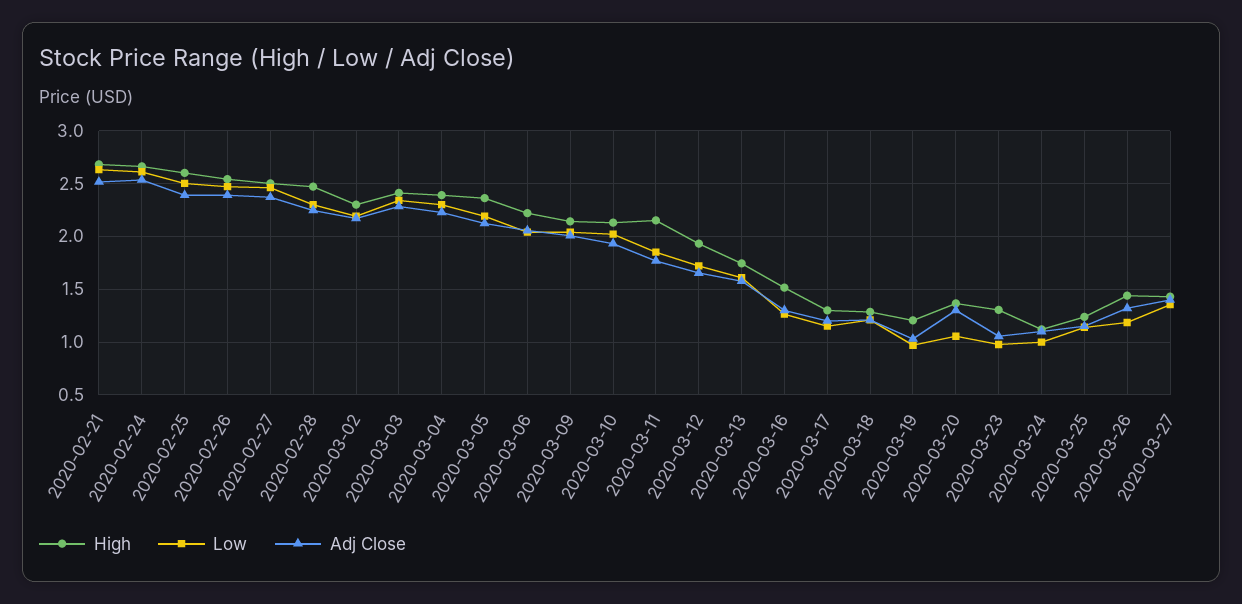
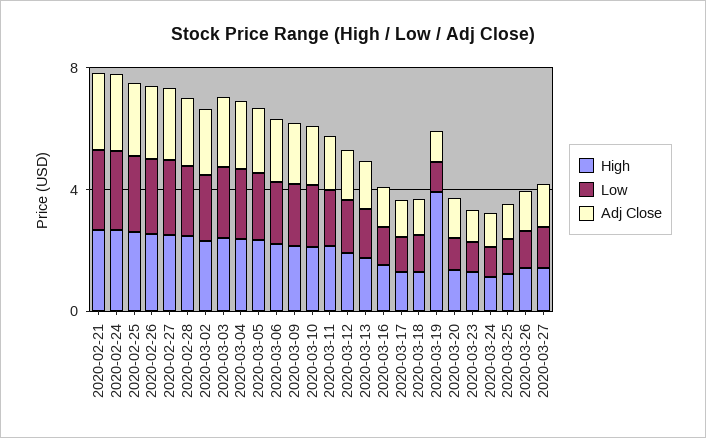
High, 2020-03-19: 1.2 -> 4

